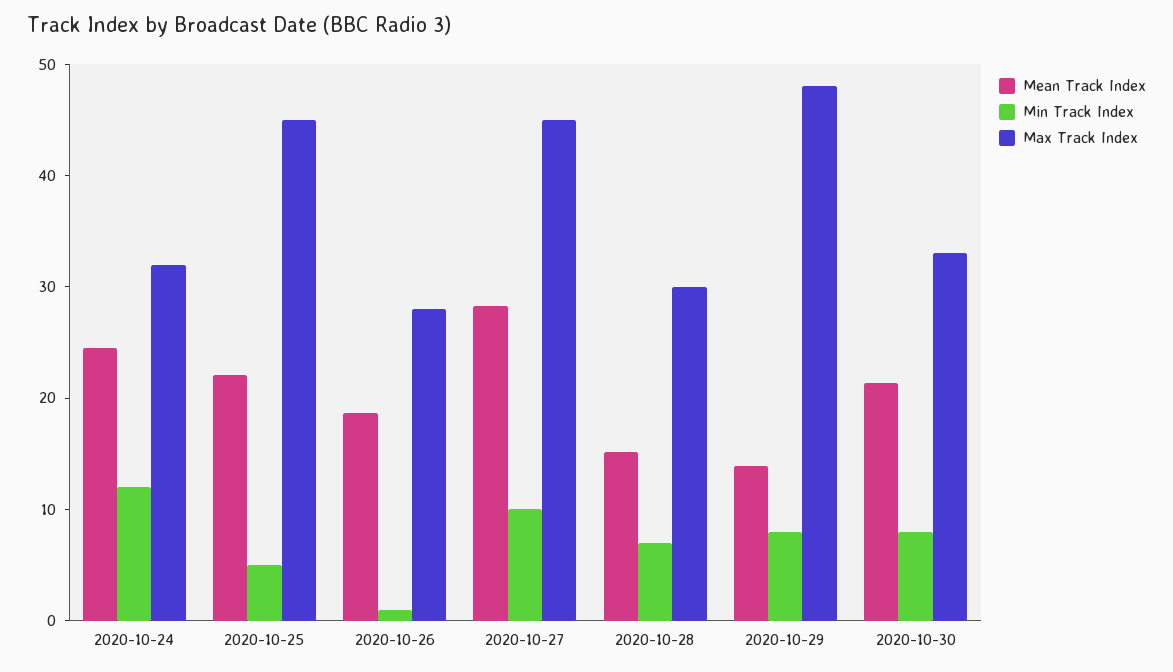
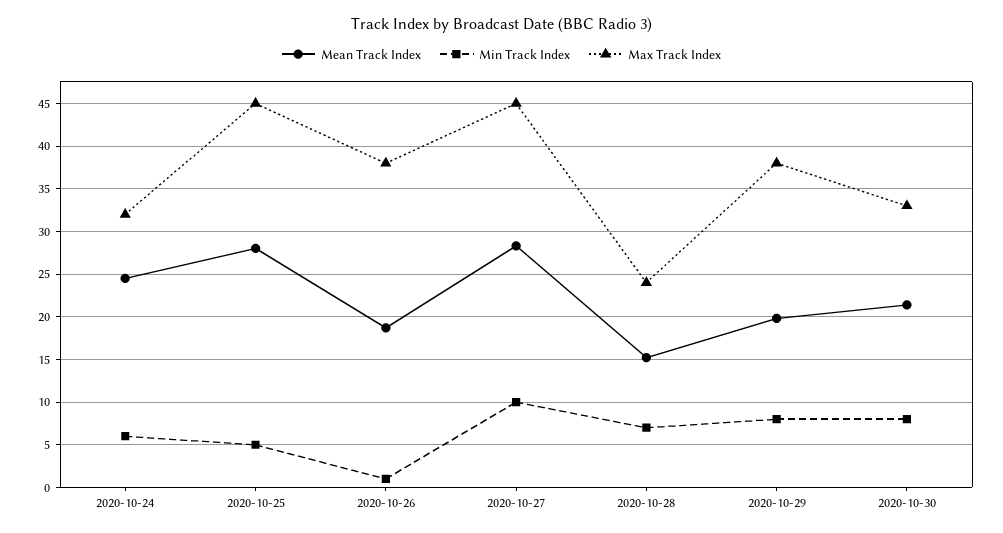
Min Track Index, 2020-10-24: 12 -> 6
Mean Track Index, 2020-10-25: 22 -> 28
Max Track Index, 2020-10-26: 28 -> 38
Max Track Index, 2020-10-28: 30 -> 24
Mean Track Index, 2020-10-29: 14 -> 20
Max Track Index, 2020-10-29: 48 -> 38

